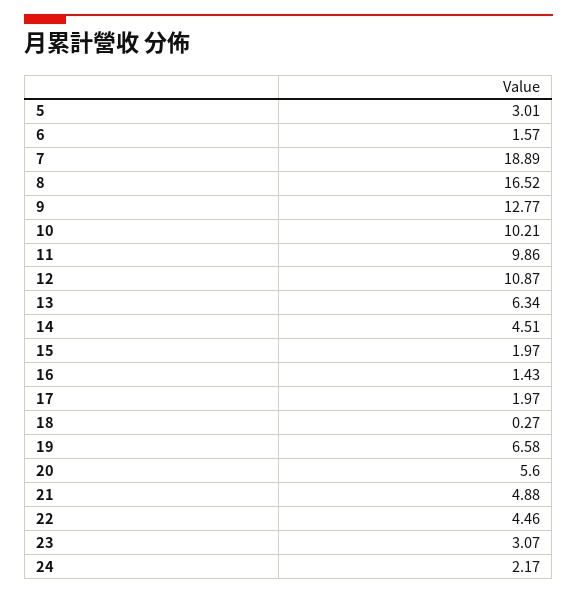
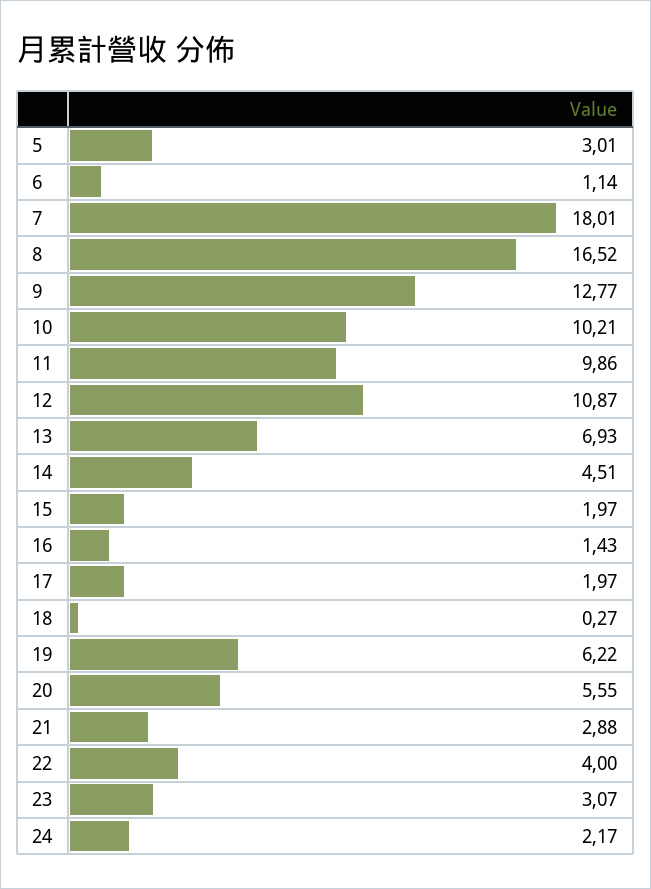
6: 1.57 -> 1.14
7: 18.89 -> 18.01
13: 6.34 -> 6.93
19: 6.58 -> 6.22
20: 5.6 -> 5.55
21: 4.88 -> 2.88
22: 4.46 -> 4

